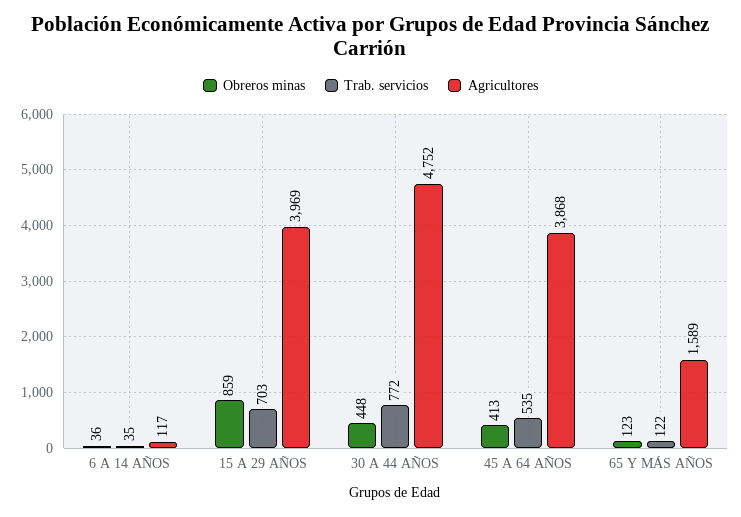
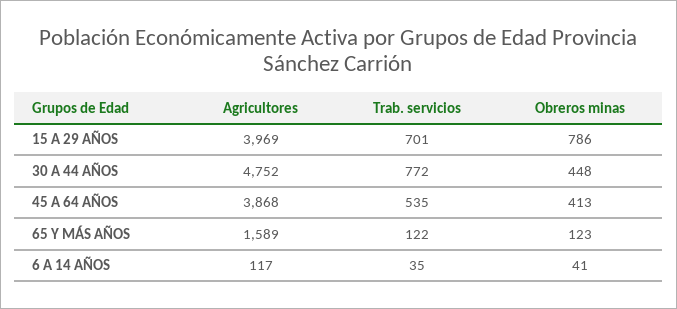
Obreros minas, 6 A 14 AÑOS: 36 -> 41
Obreros minas, 15 A 29 AÑOS: 859 -> 786
Trab. servicios, 15 A 29 AÑOS: 703 -> 701

